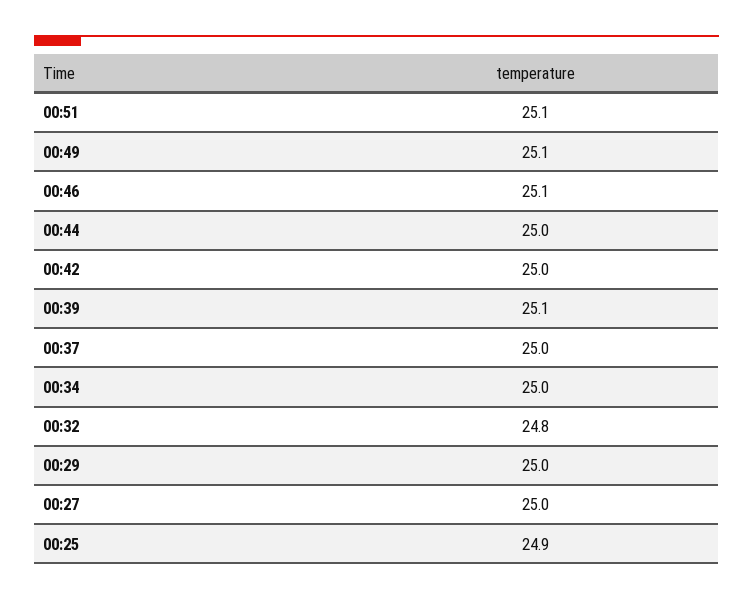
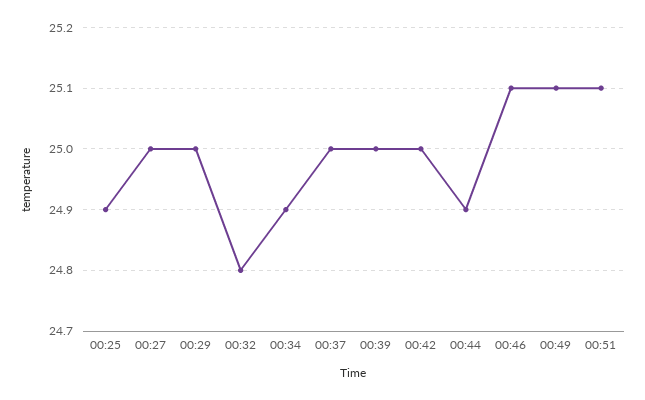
00:44: 25 -> 24.9
00:39: 25.1 -> 25
00:34: 25 -> 24.9

